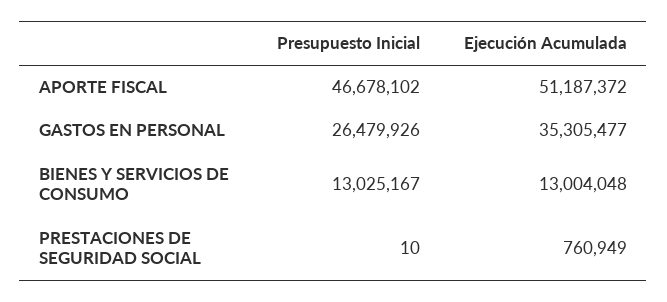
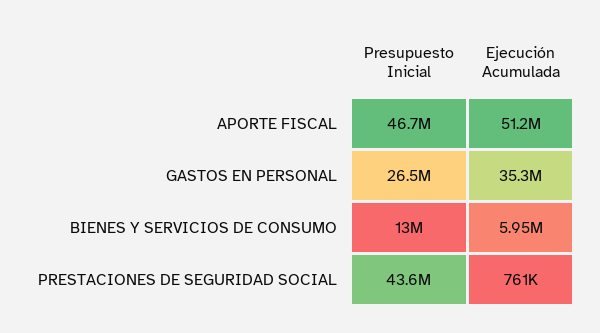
Ejecución Acumulada, BIENES Y SERVICIOS DE CONSUMO: 13004048 -> 5950000
Presupuesto Inicial, PRESTACIONES DE SEGURIDAD SOCIAL: 10 -> 43600000

